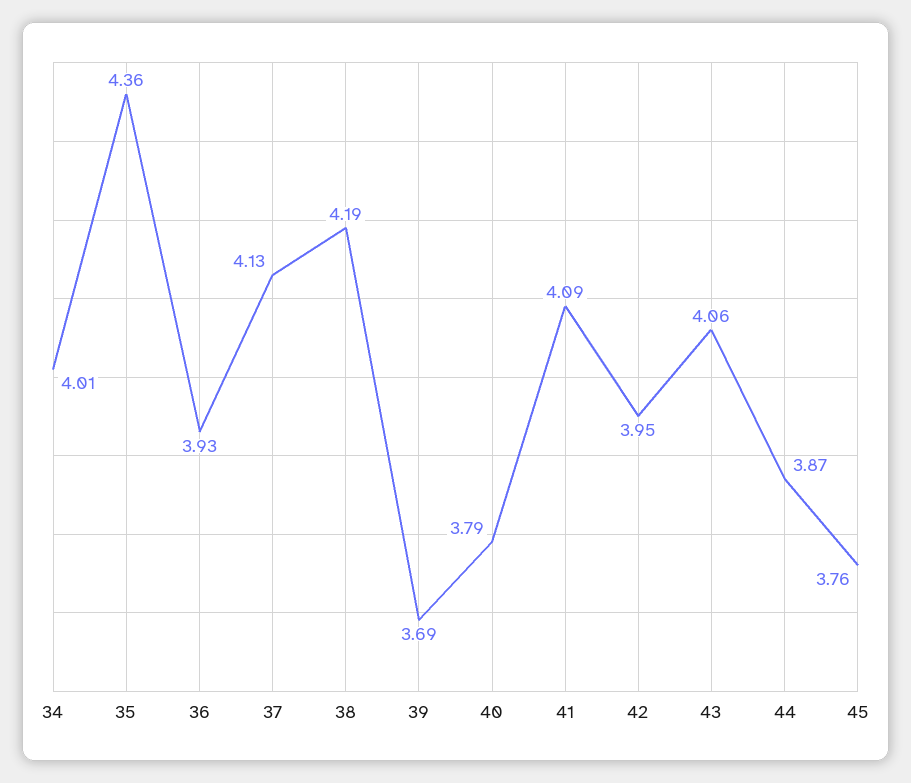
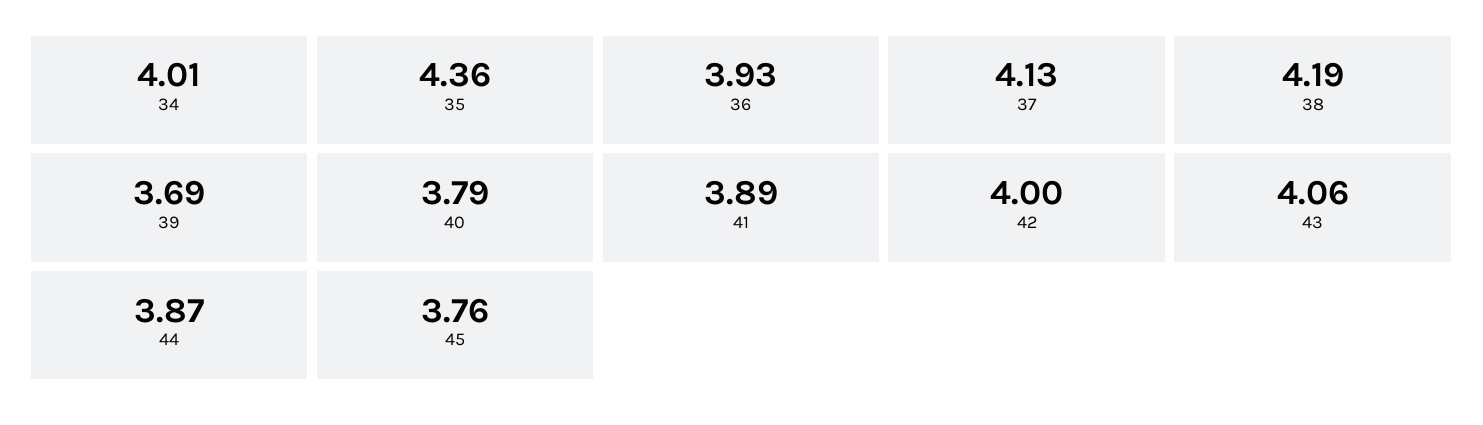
41: 4.09 -> 3.89
42: 3.95 -> 4

